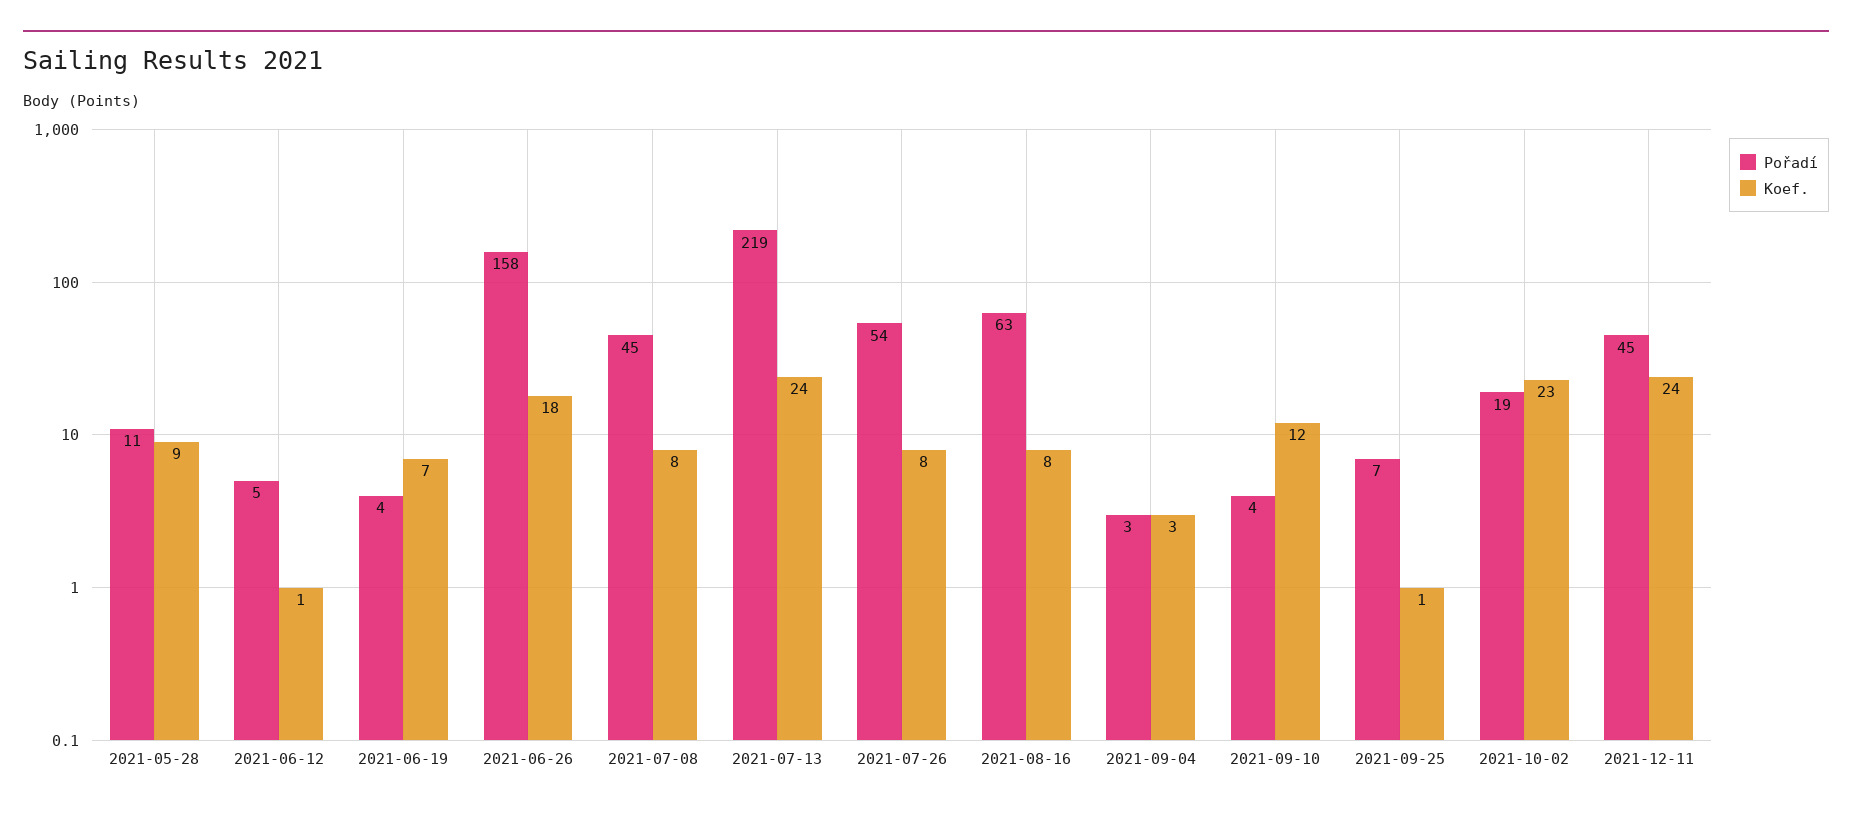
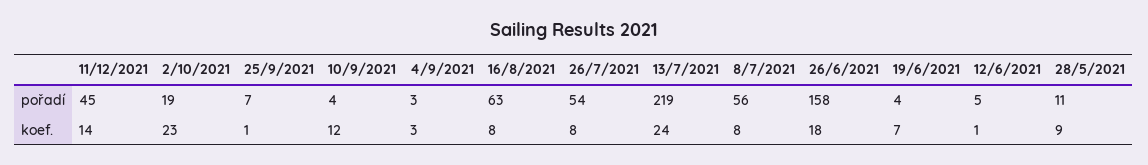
Pořadí, 2021-07-08: 45 -> 56
Koef., 2021-12-11: 24 -> 14

